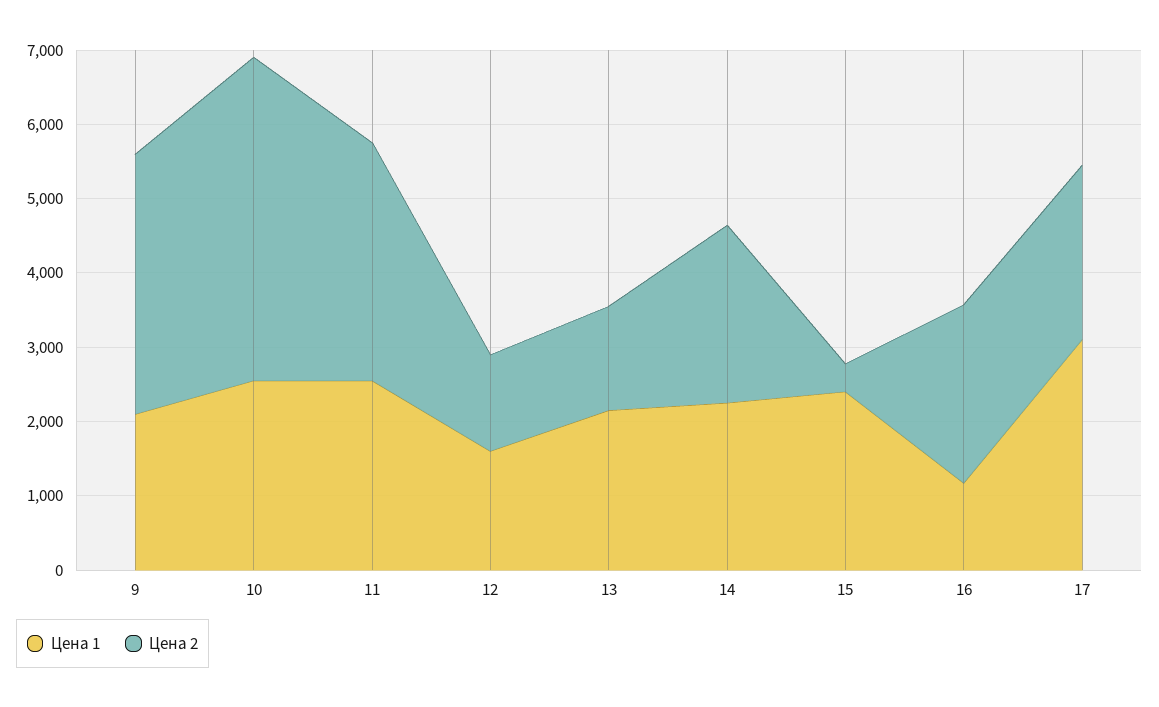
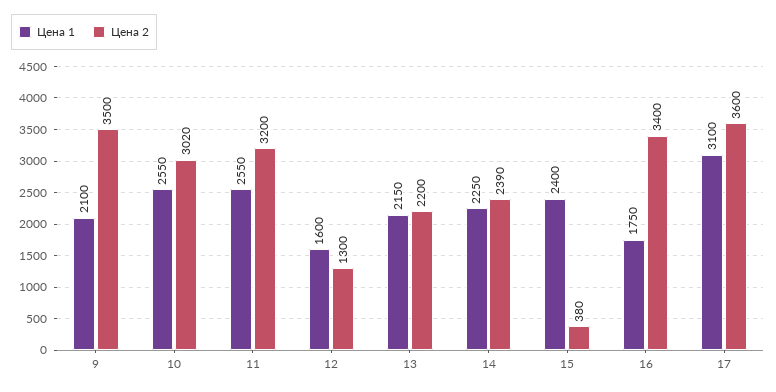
Цена 2, 10: 4400 -> 3020
Цена 2, 13: 1400 -> 2200
Цена 1, 16: 1200 -> 1750
Цена 2, 16: 2400 -> 3400
Цена 2, 17: 2400 -> 3600

